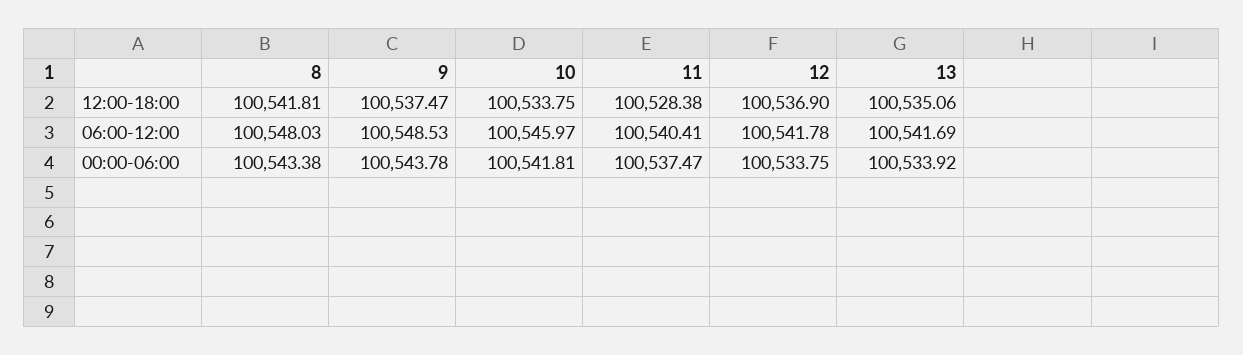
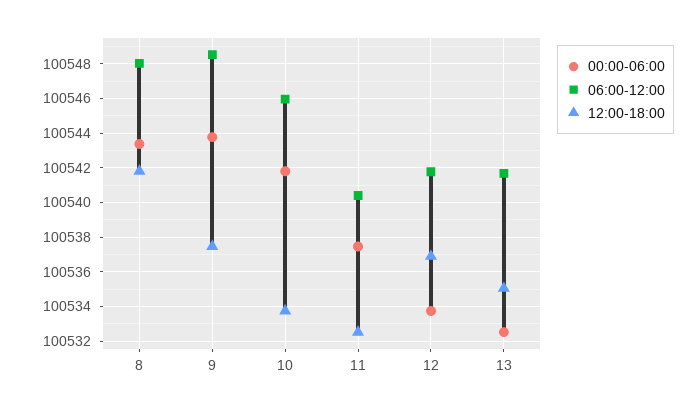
12:00-18:00, 11: 100528.38 -> 100532.5
00:00-06:00, 13: 100533.92 -> 100532.5

